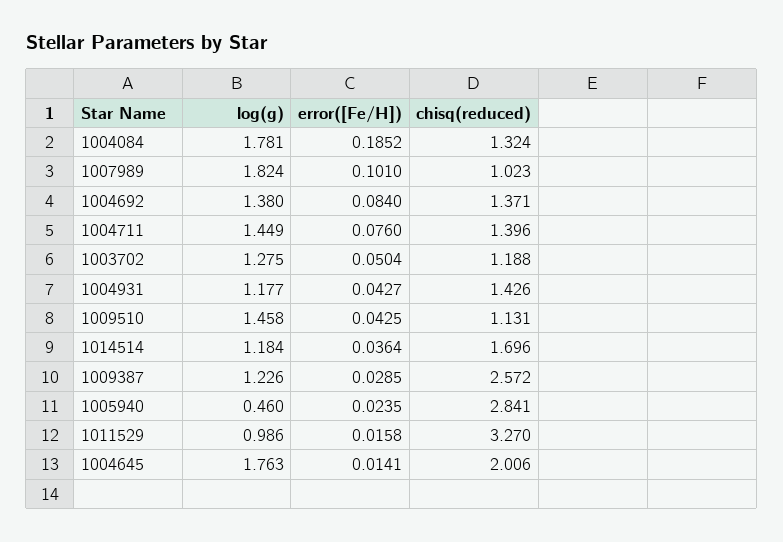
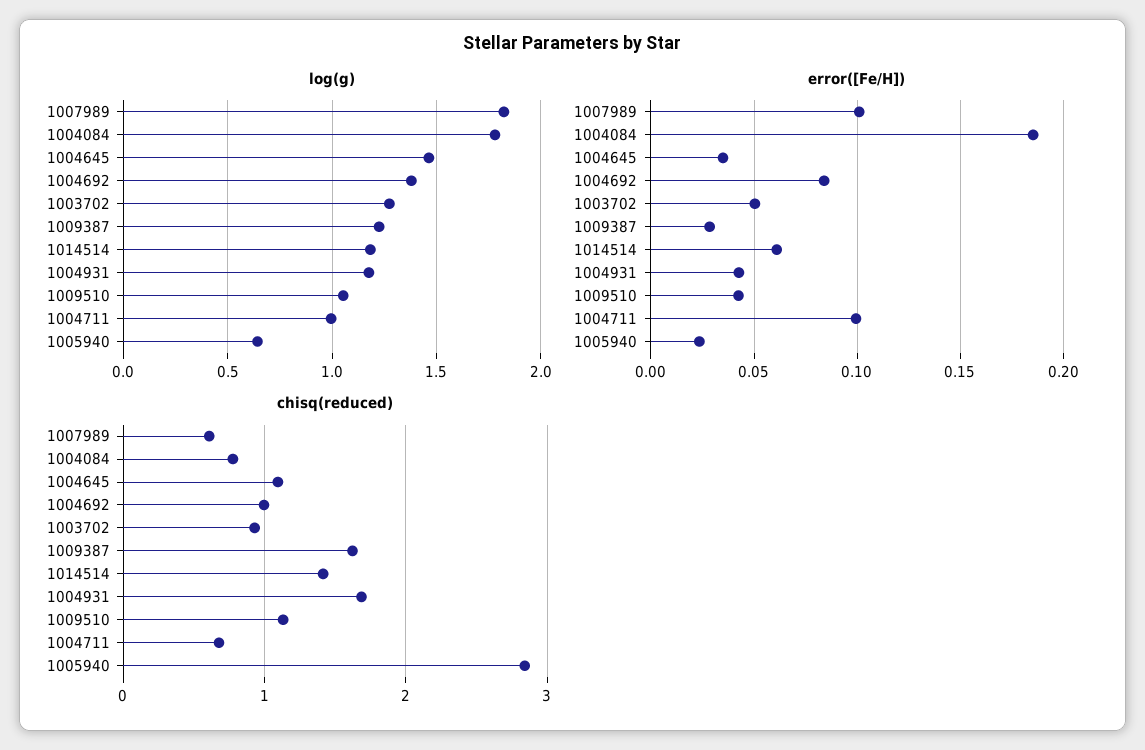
chisq(reduced), 1004084: 1.324 -> 0.8
chisq(reduced), 1007989: 1.023 -> 0.6
chisq(reduced), 1004692: 1.371 -> 1
log(g), 1004711: 1.449 -> 1
error([Fe/H]), 1004711: 0.076 -> 0.1
chisq(reduced), 1004711: 1.396 -> 0.7
chisq(reduced), 1003702: 1.188 -> 0.9
chisq(reduced), 1004931: 1.426 -> 1.7
log(g), 1009510: 1.458 -> 1.05
error([Fe/H]), 1014514: 0.0364 -> 0.06
chisq(reduced), 1014514: 1.696 -> 1.4
chisq(reduced), 1009387: 2.572 -> 1.6
log(g), 1005940: 0.46 -> 0.65
log(g), 1011529: 0.986 -> none
error([Fe/H]), 1011529: 0.0158 -> none
chisq(reduced), 1011529: 3.27 -> none
log(g), 1004645: 1.763 -> 1.45
error([Fe/H]), 1004645: 0.0141 -> 0.035
chisq(reduced), 1004645: 2.006 -> 1.1

